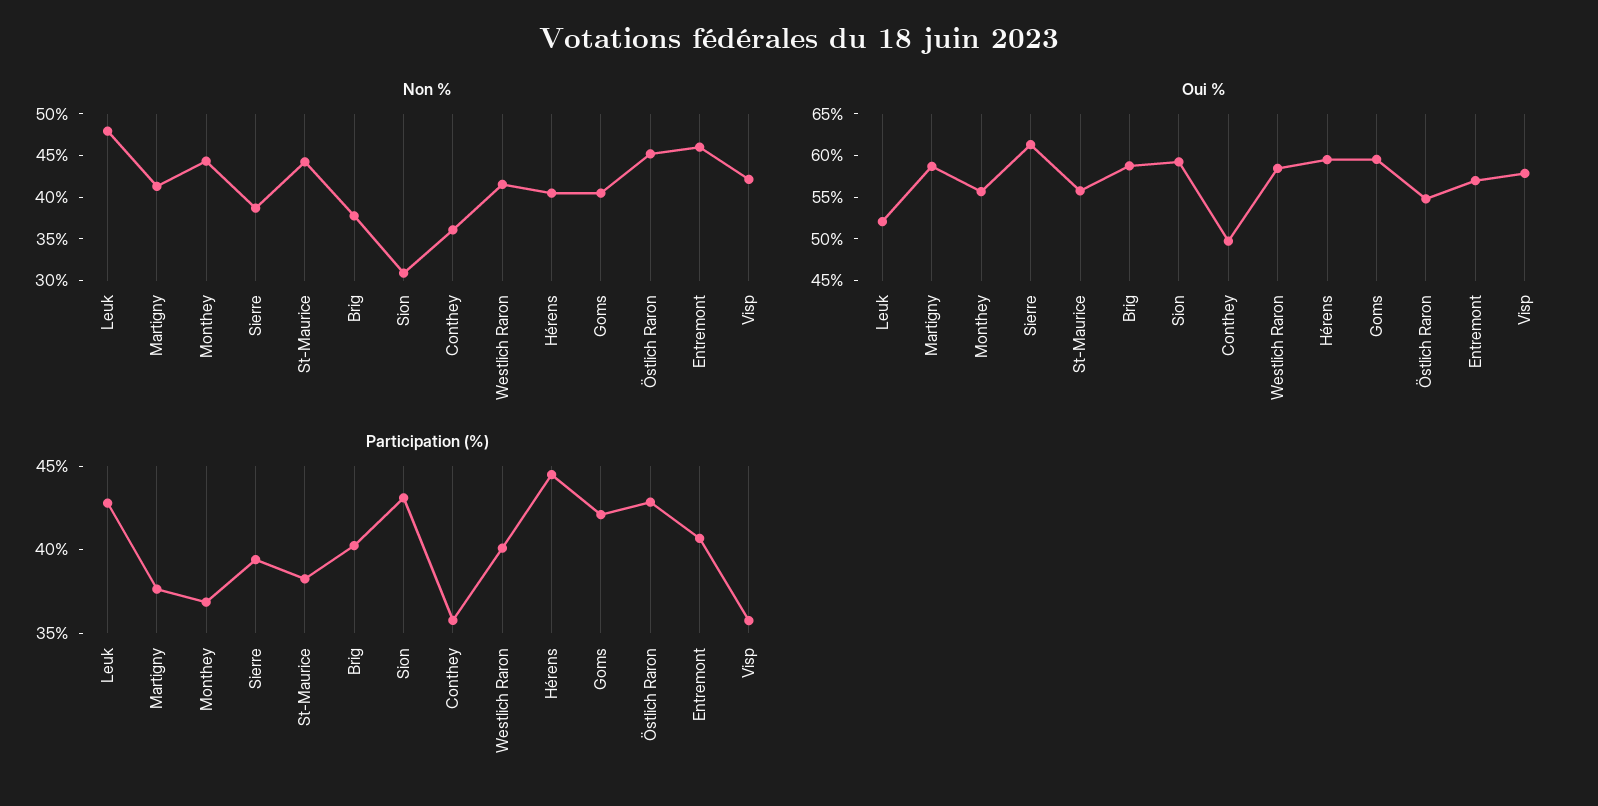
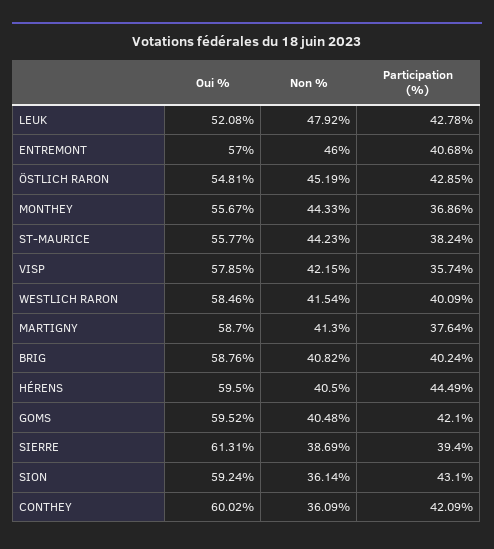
Non %, Brig: 38 -> 40.82
Non %, Sion: 31 -> 36.14
Oui %, Conthey: 50 -> 60.02
Participation (%), Conthey: 36 -> 42.09

